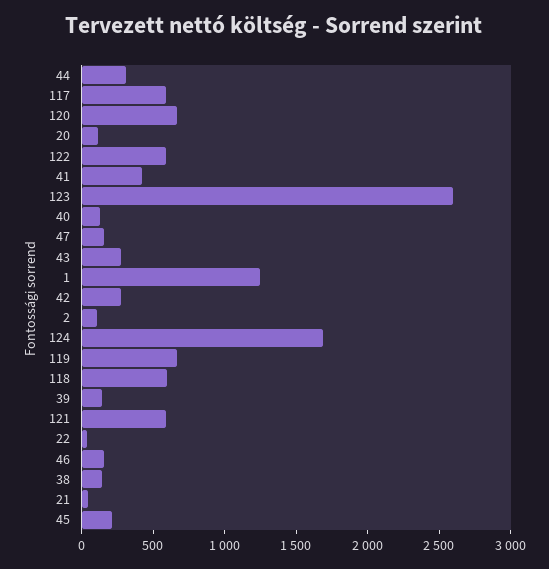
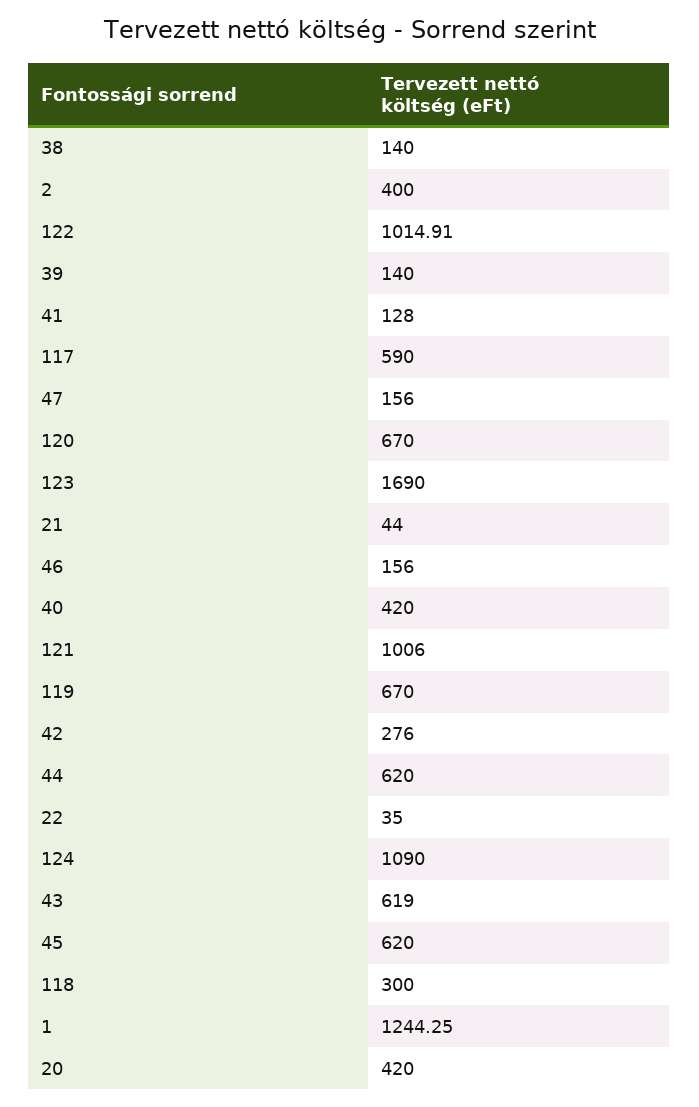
44: 300 -> 620
20: 100 -> 420
122: 600 -> 1014.91
41: 400 -> 128
123: 2600 -> 1690
40: 100 -> 420
43: 300 -> 619
2: 100 -> 400
124: 1700 -> 1090
118: 600 -> 300
121: 600 -> 1006
45: 200 -> 620

